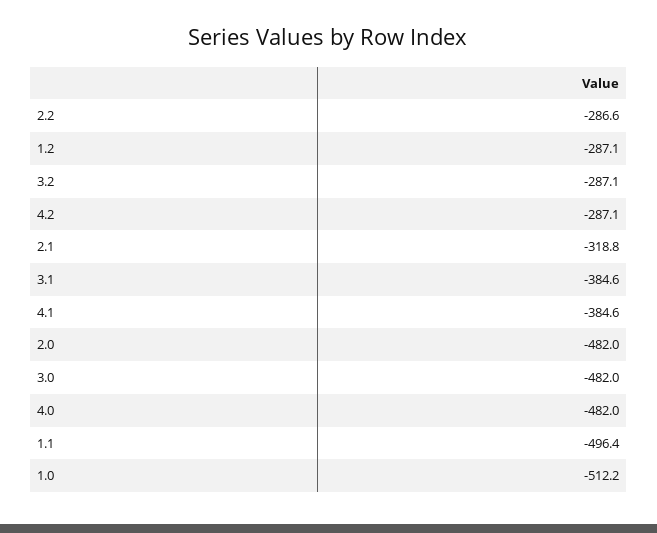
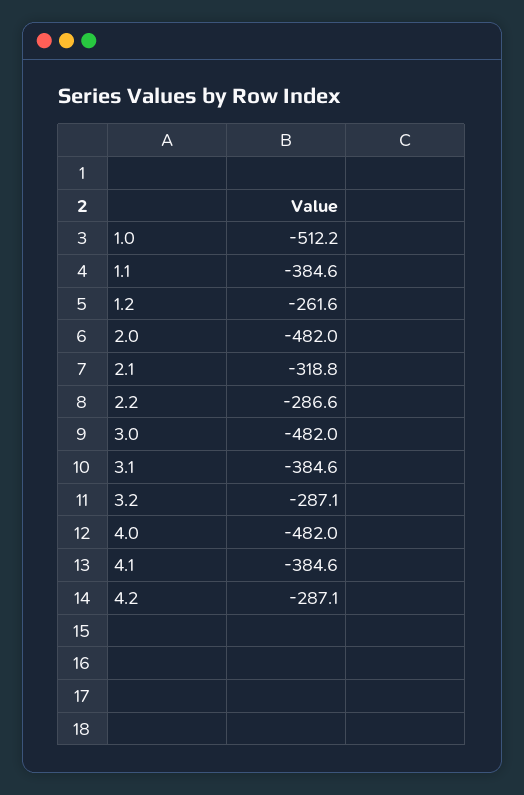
1.2: -287.1 -> -261.6
1.1: -496.4 -> -384.6

